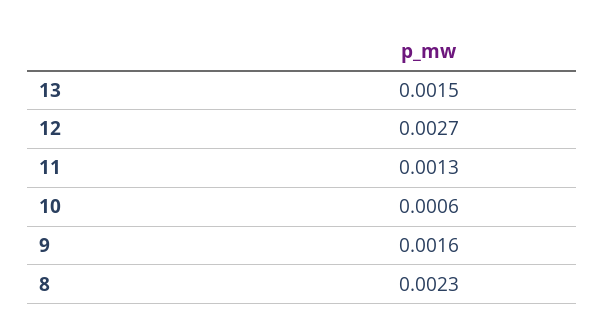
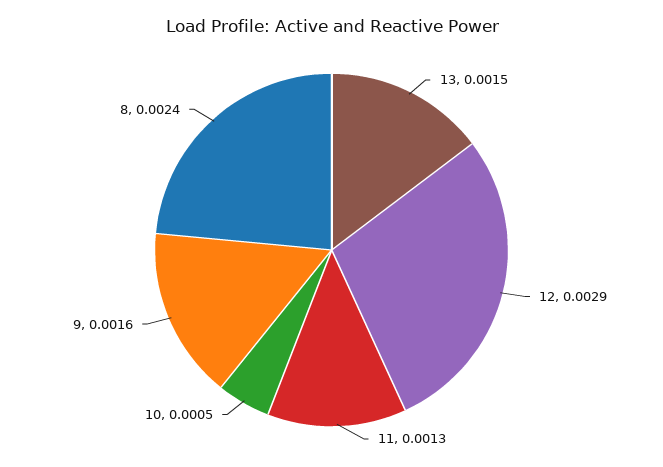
12: 0.0027 -> 0.0029
10: 0.0006 -> 0.0005
8: 0.0023 -> 0.0024

